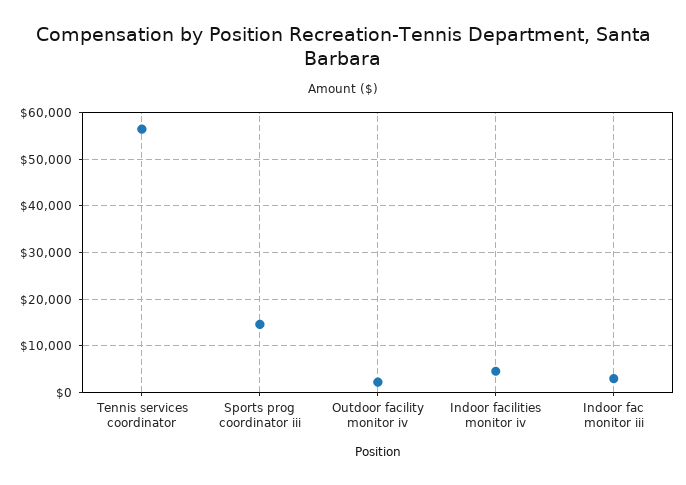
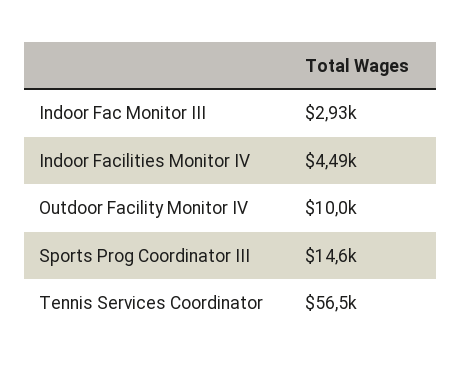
Outdoor facility monitor iv: 2000 -> 10000

